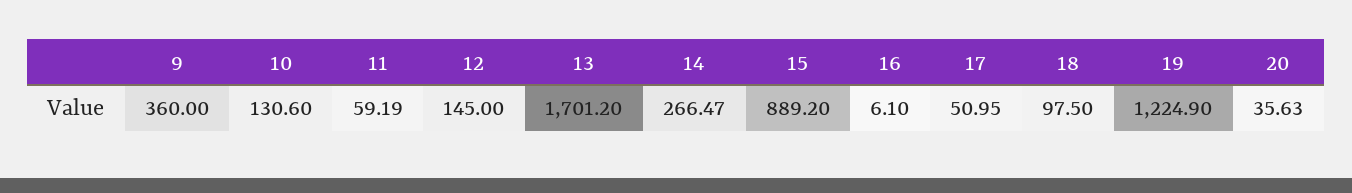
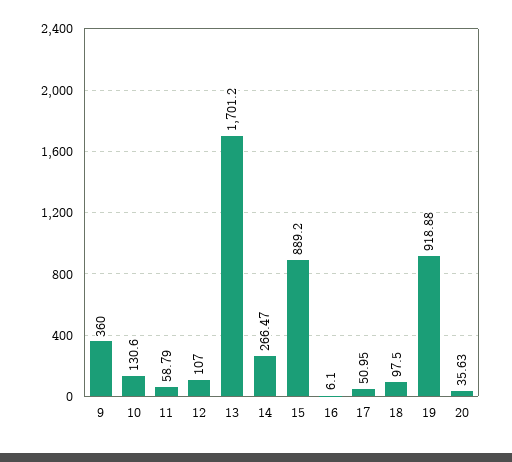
11: 59.19 -> 58.79
12: 145 -> 107
19: 1224.9 -> 918.88

